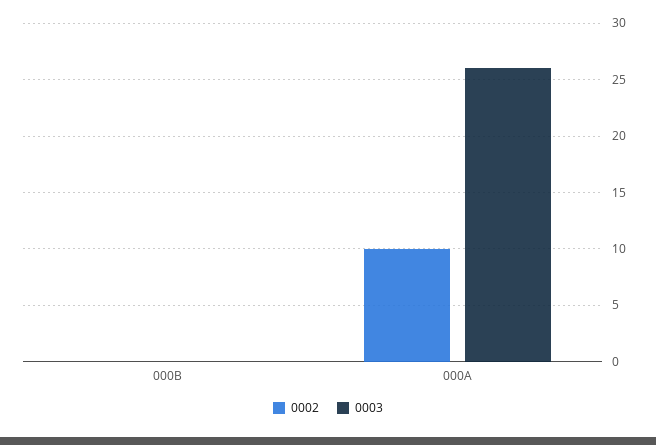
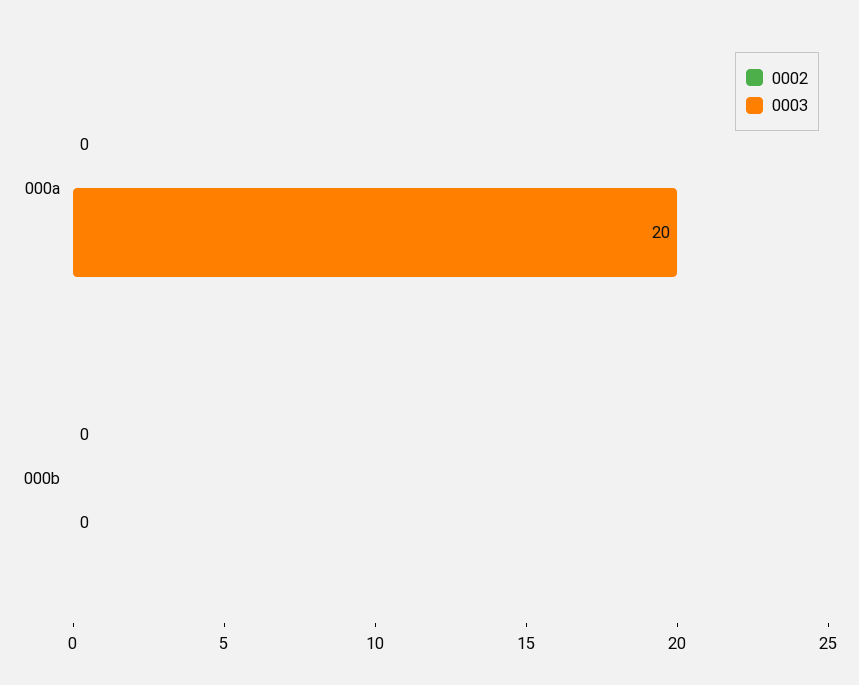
0002, 000A: 10 -> 0
0003, 000A: 26 -> 20

